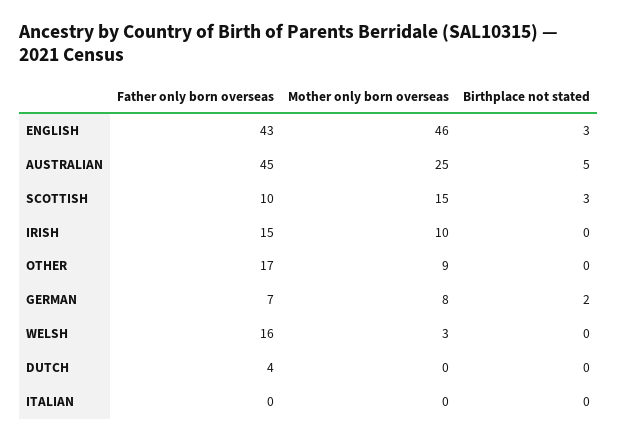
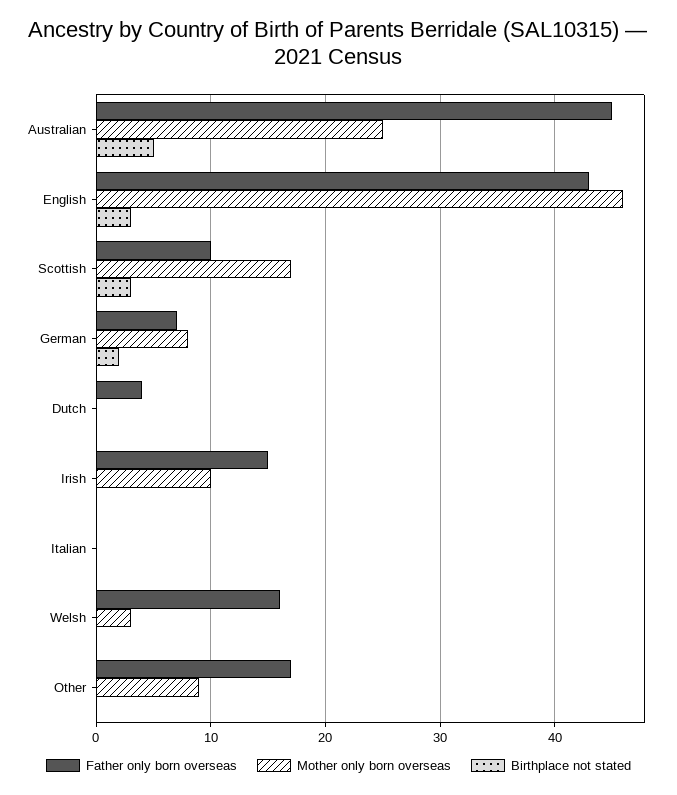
Mother only born overseas, SCOTTISH: 15 -> 17

